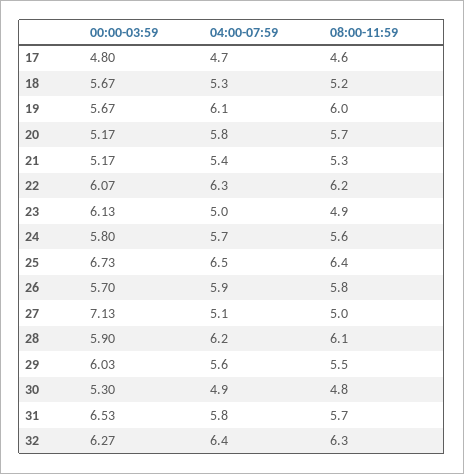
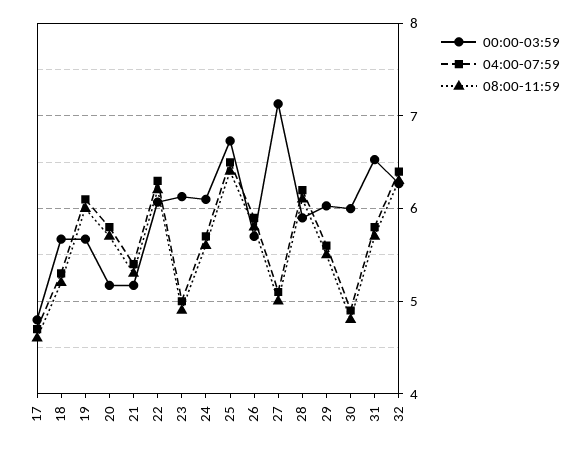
00:00-03:59, 24: 5.8 -> 6.1
00:00-03:59, 30: 5.3 -> 6

